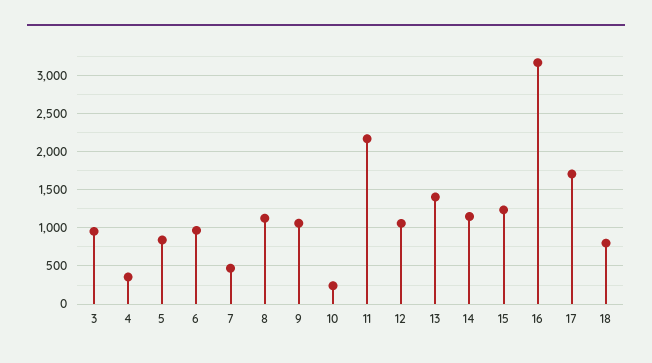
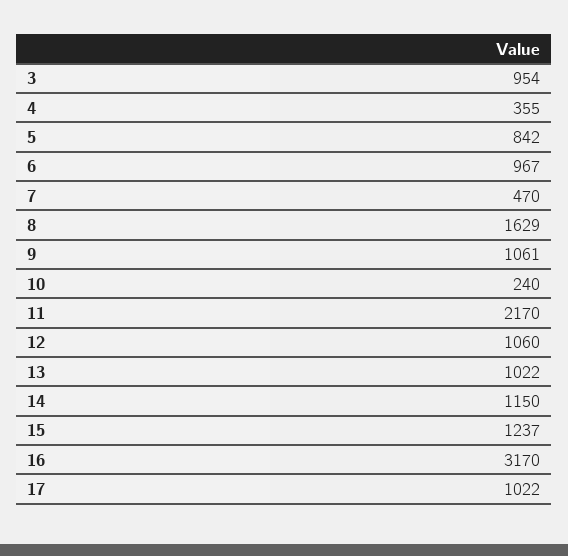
8: 1100 -> 1629
13: 1400 -> 1022
17: 1700 -> 1022
18: 800 -> none

